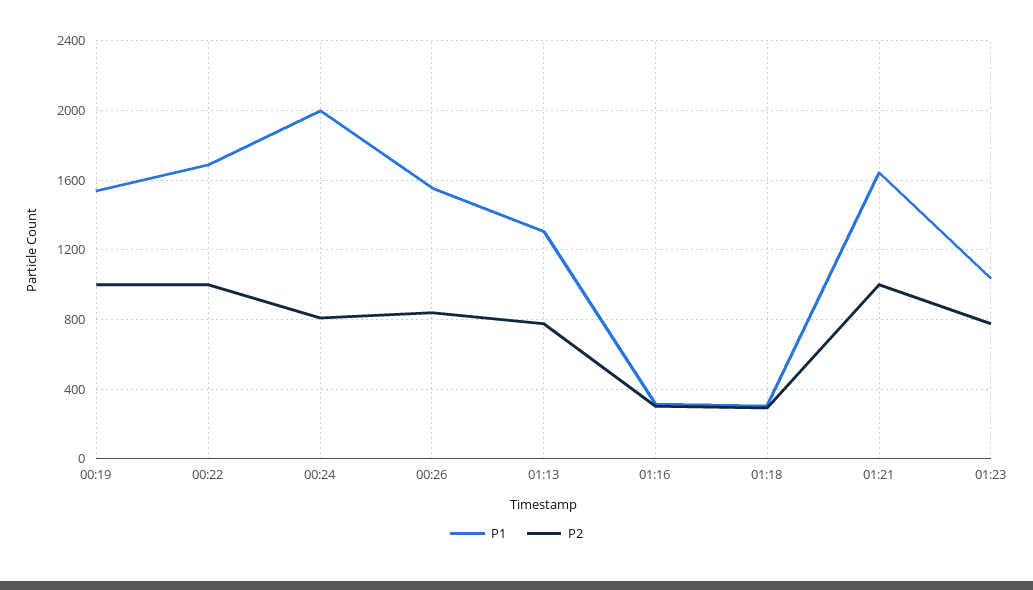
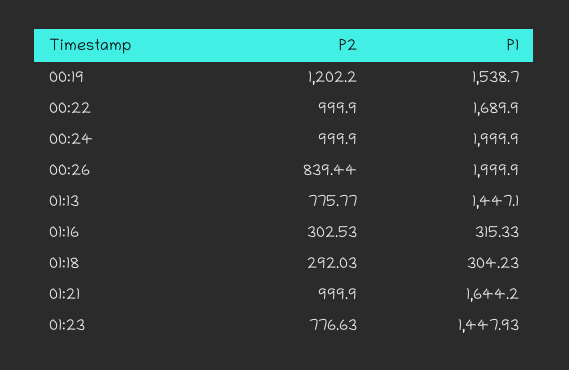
P2, 00:19: 1000 -> 1202.2
P2, 00:24: 800 -> 999.9
P1, 00:26: 1550 -> 1999.9
P1, 01:13: 1300 -> 1447.1
P1, 01:23: 1050 -> 1447.93

